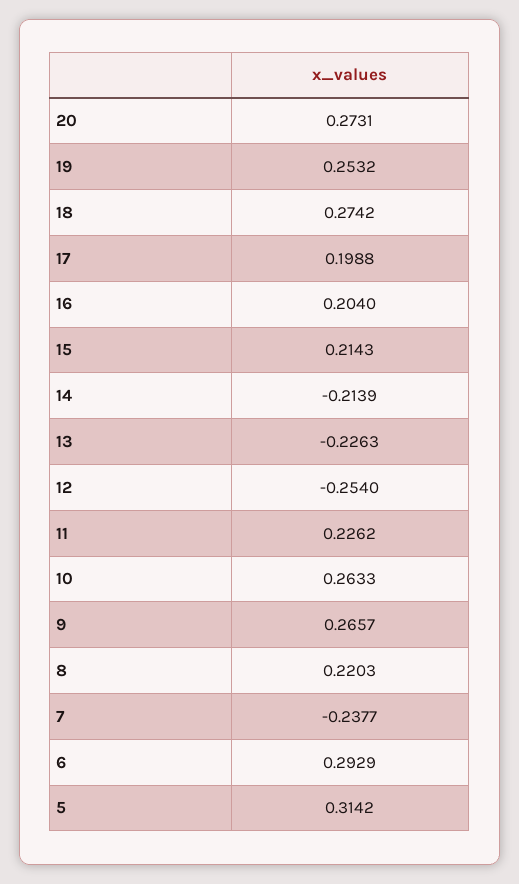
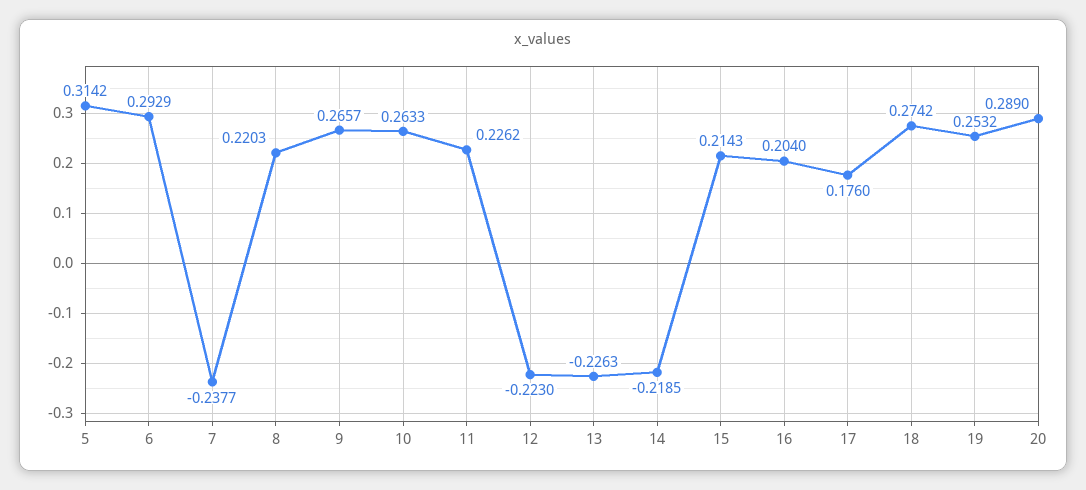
20: 0.2731 -> 0.289
17: 0.1988 -> 0.176
14: -0.2139 -> -0.2185
12: -0.254 -> -0.223

